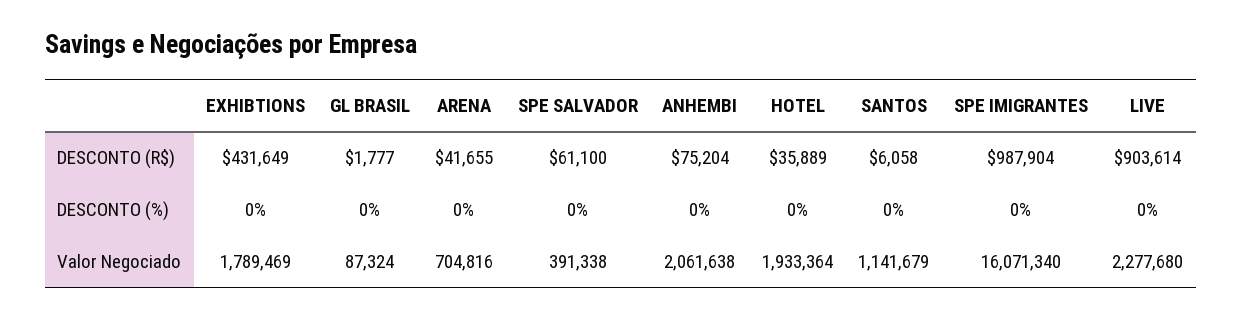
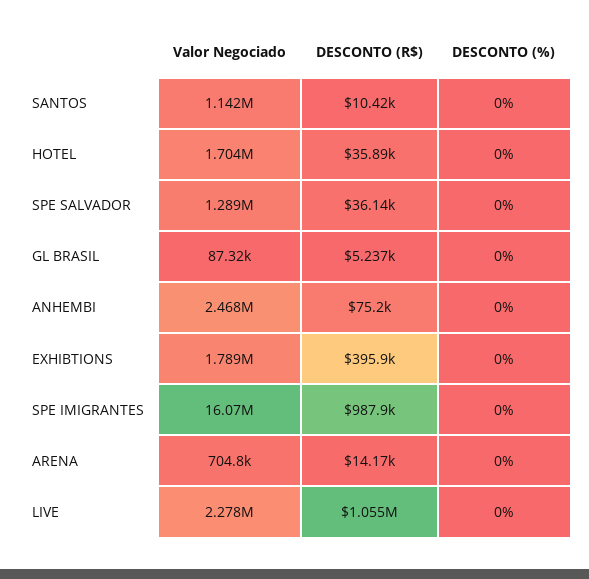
EXHIBTIONS, DESCONTO (R$): 431649 -> 395900
GL BRASIL, DESCONTO (R$): 1777 -> 5237
ARENA, DESCONTO (R$): 41655 -> 14170
SPE SALVADOR, DESCONTO (R$): 61100 -> 36140
SANTOS, DESCONTO (R$): 6058 -> 10420
LIVE, DESCONTO (R$): 903614 -> 1055000
SPE SALVADOR, Valor Negociado: 391338 -> 1289000
ANHEMBI, Valor Negociado: 2061638 -> 2468000
HOTEL, Valor Negociado: 1933364 -> 1704000

